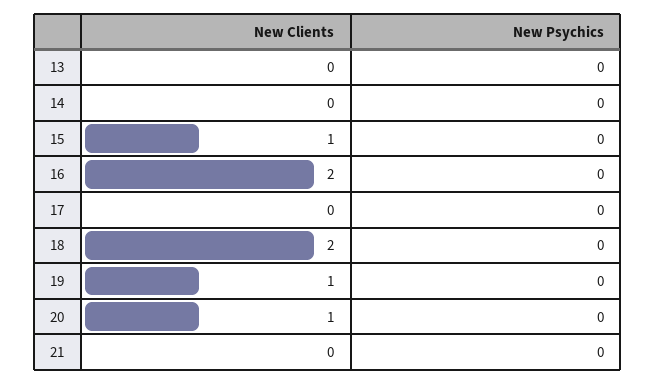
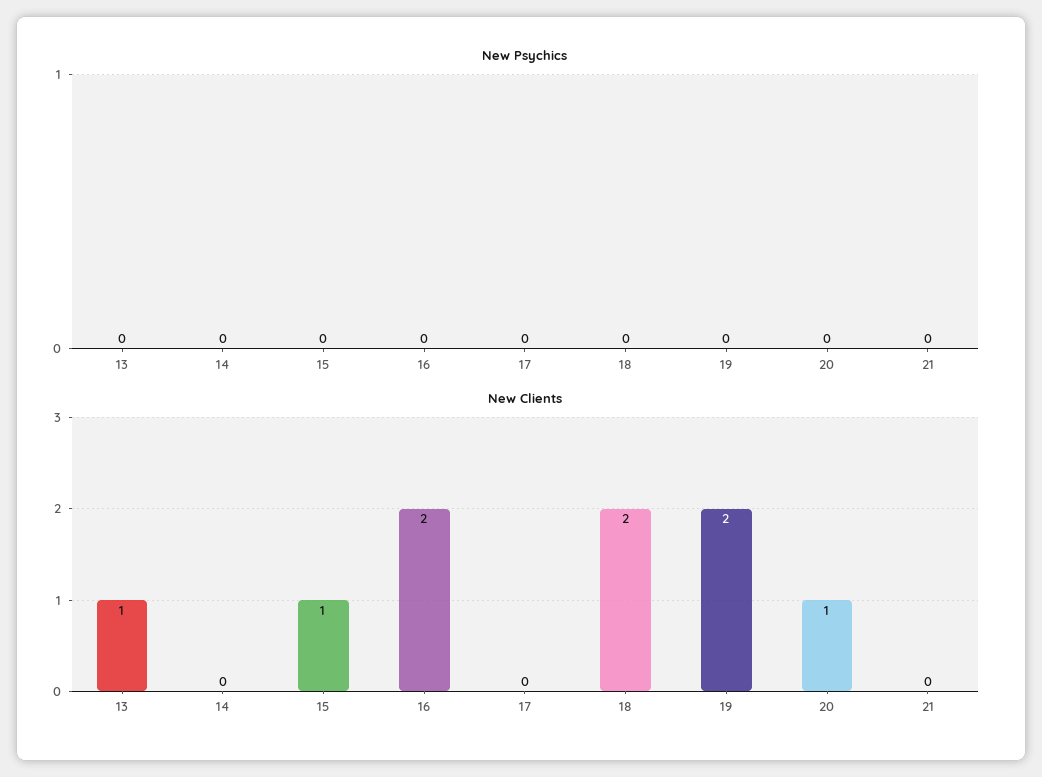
New Clients, 13: 0 -> 1
New Clients, 19: 1 -> 2

